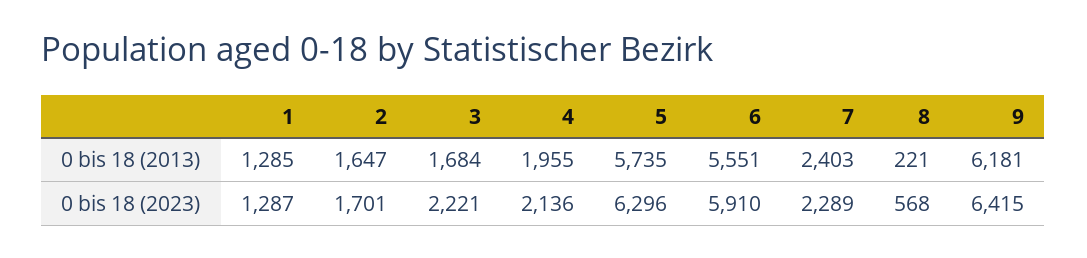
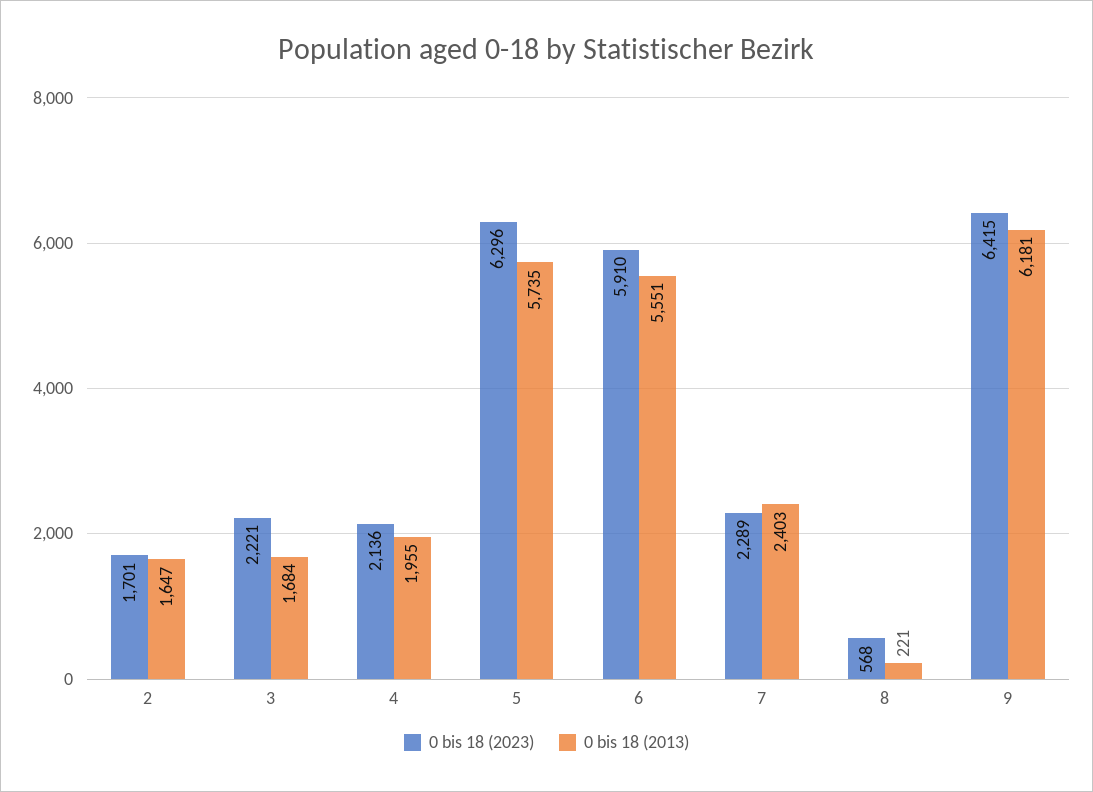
0 bis 18 (2013), 1: 1285 -> none
0 bis 18 (2023), 1: 1287 -> none

